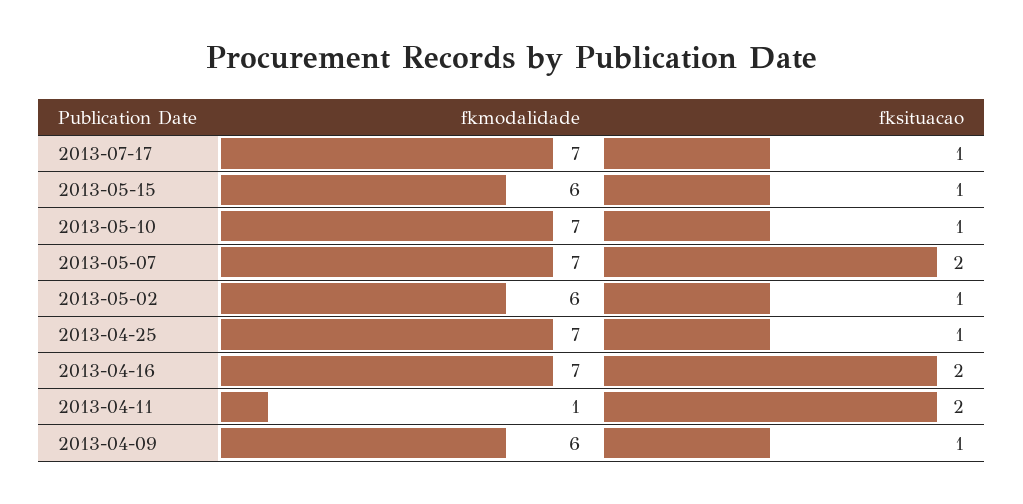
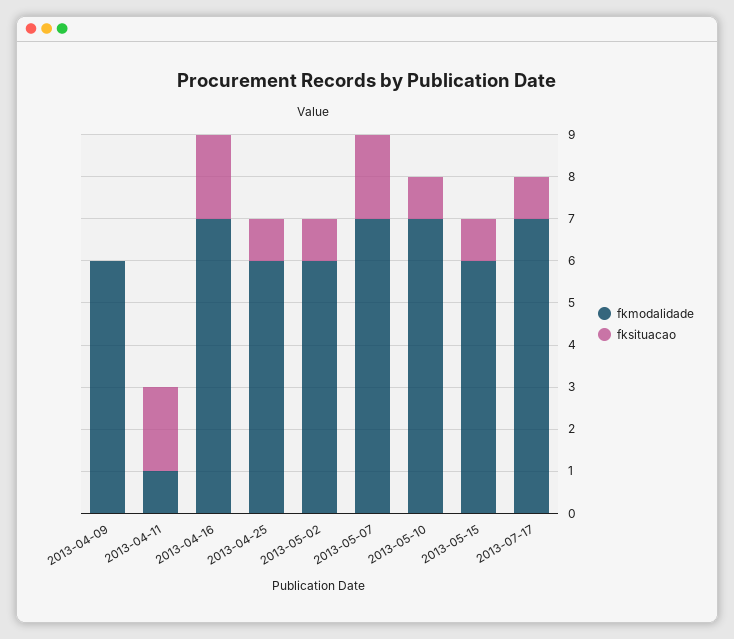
fkmodalidade, 2013-04-25: 7 -> 6
fksituacao, 2013-04-09: 1 -> 0

